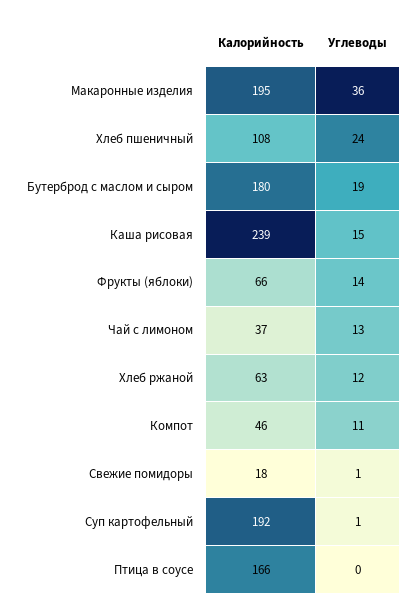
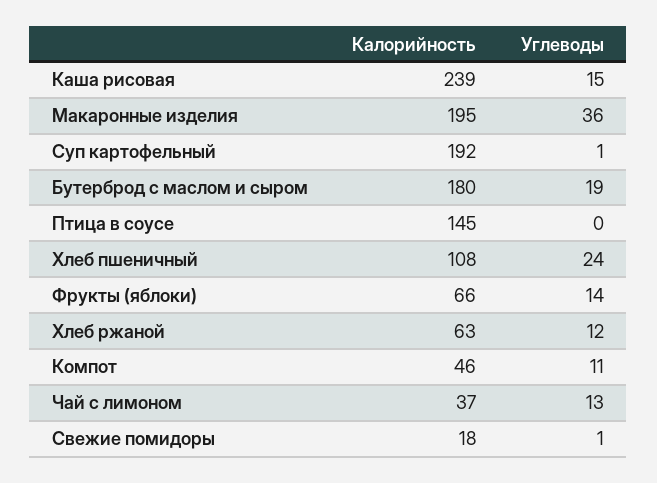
Калорийность, Птица в соусе: 166 -> 145

